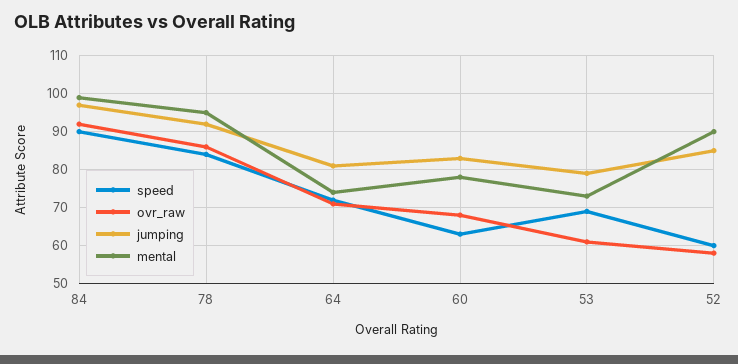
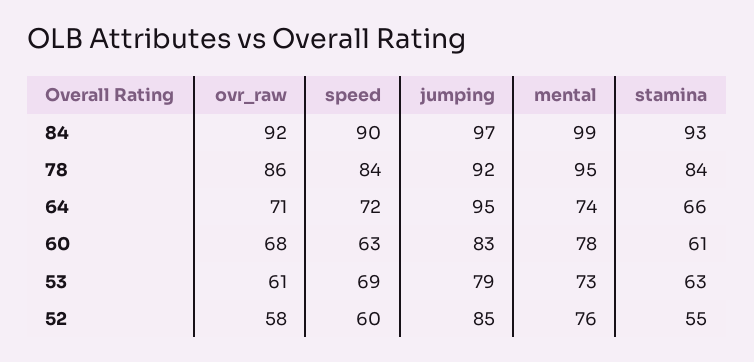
jumping, 64: 80 -> 95
mental, 52: 90 -> 76
stamina, 84: none -> 93
stamina, 78: none -> 84
stamina, 64: none -> 66
stamina, 60: none -> 61
stamina, 53: none -> 63
stamina, 52: none -> 55

